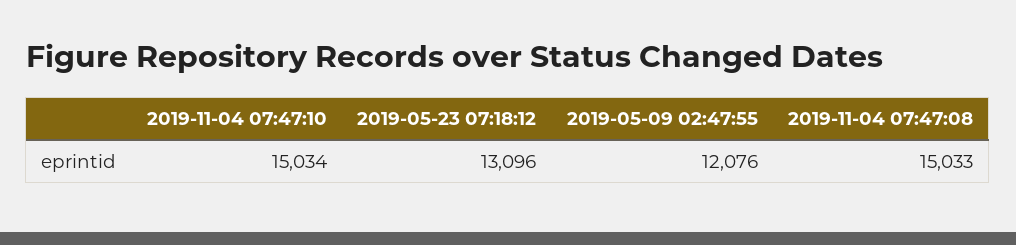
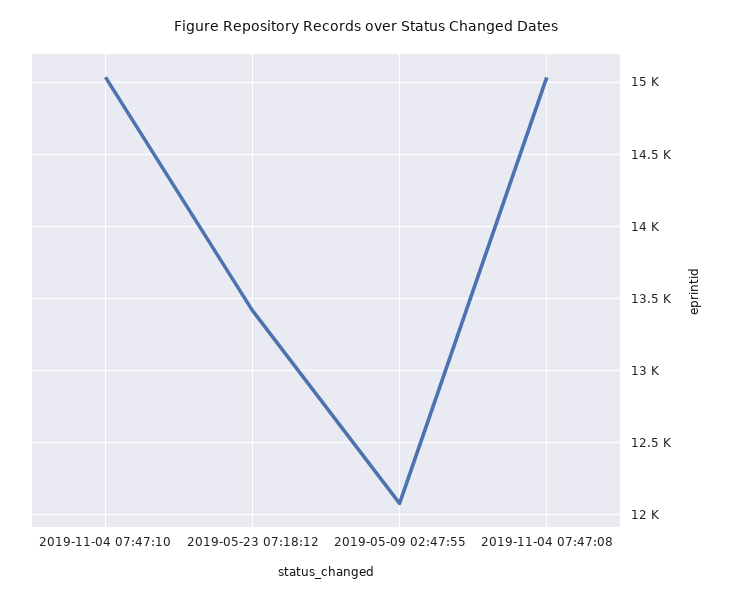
2019-05-23 07:18:12: 13096 -> 13400

